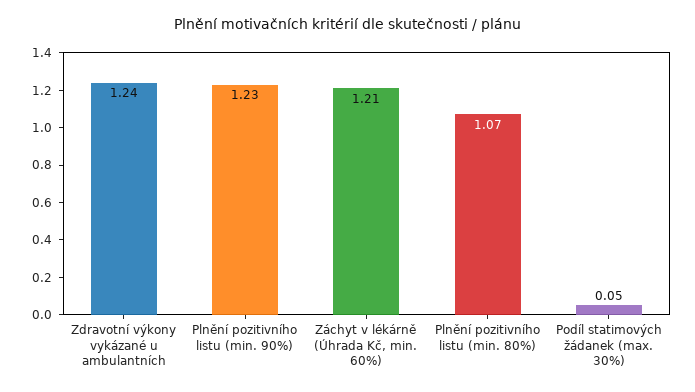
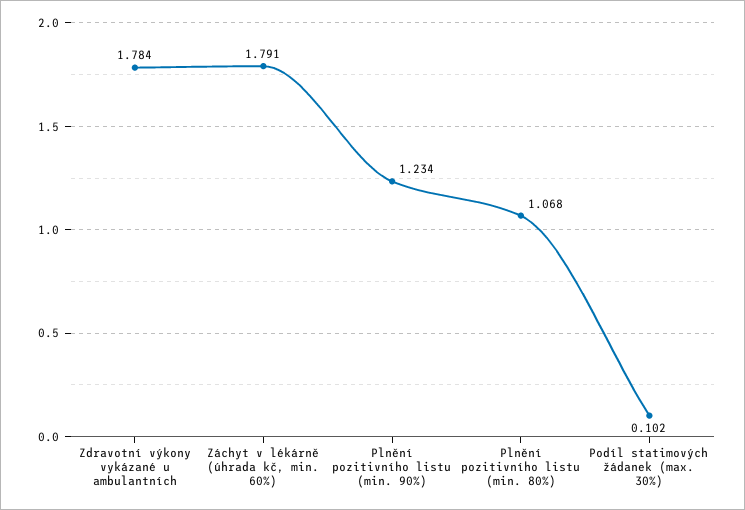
Zdravotní výkony vykázané u ambulantních: 1.24 -> 1.784
Záchyt v lékárně (Úhrada Kč, min. 60%): 1.21 -> 1.791
Podíl statimových žádanek (max. 30%): 0.05 -> 0.102

